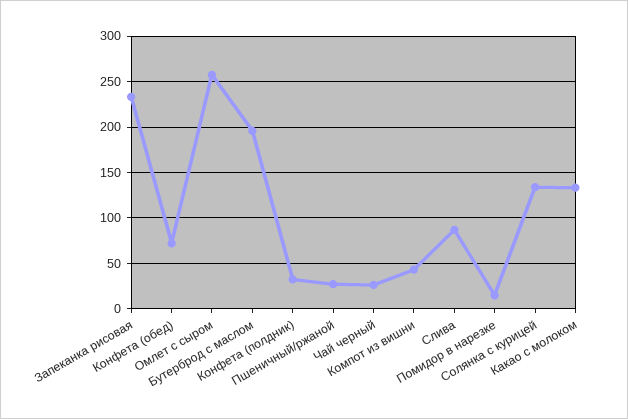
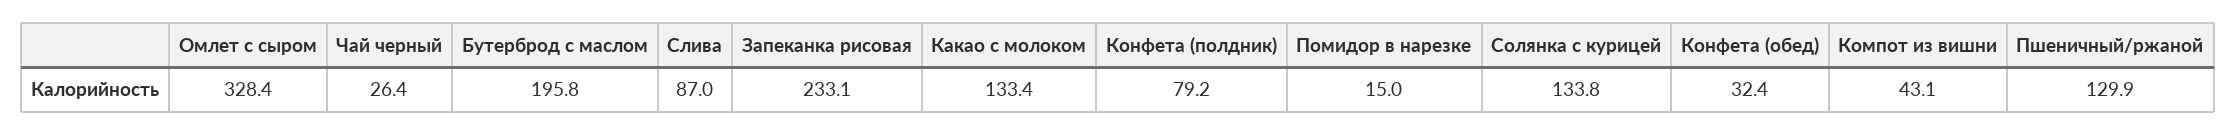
Конфета (обед): 70 -> 32.4
Омлет с сыром: 260 -> 328.4
Конфета (полдник): 30 -> 79.2
Пшеничный/ржаной: 30 -> 129.9

